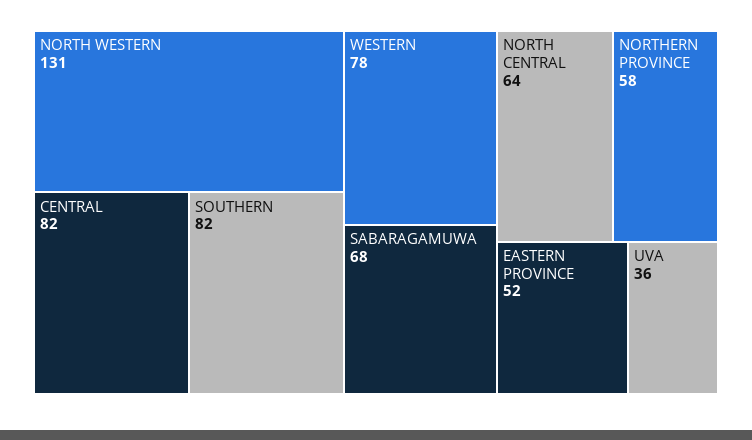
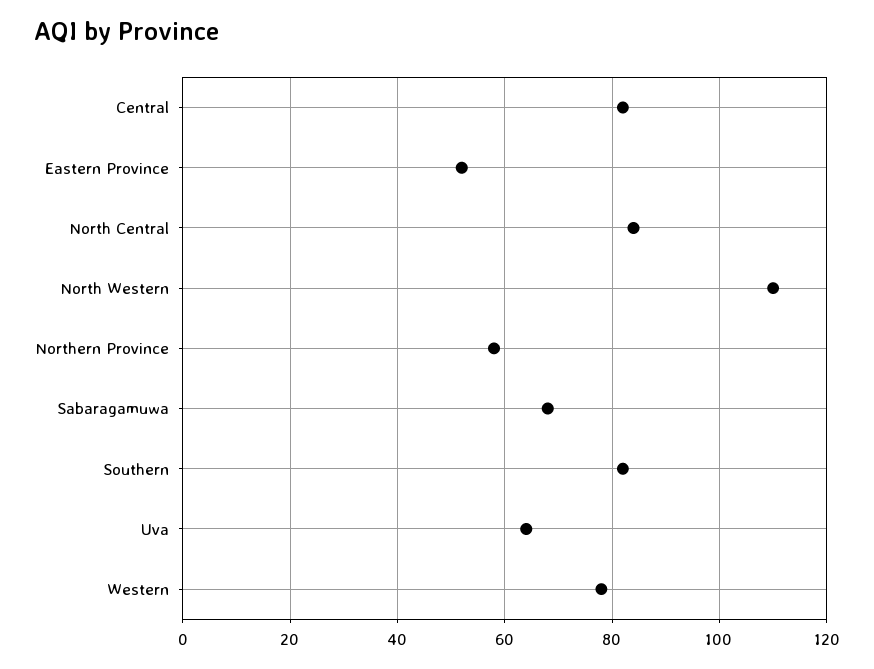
NORTH WESTERN: 131 -> 110
NORTH CENTRAL: 64 -> 85
UVA: 36 -> 65

